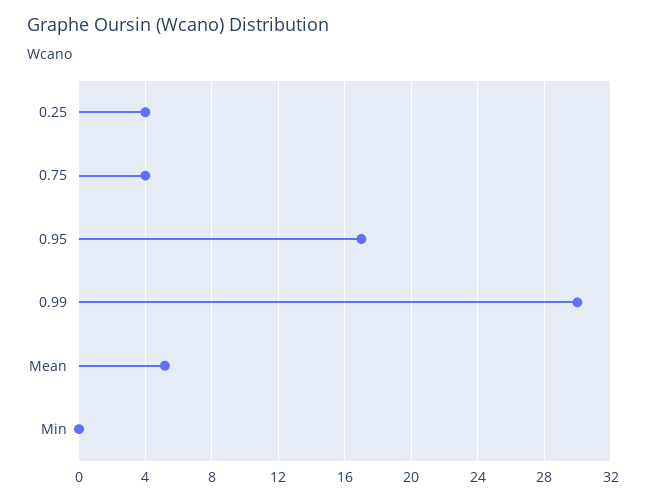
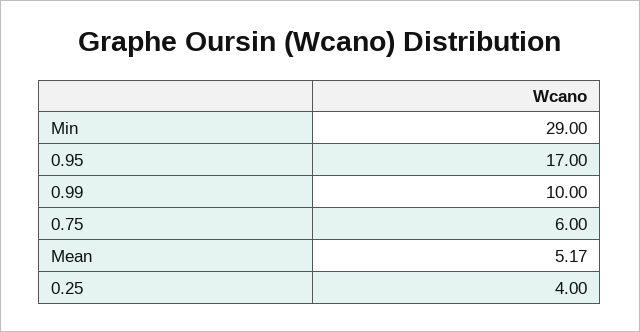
0.75: 4 -> 6
0.99: 30 -> 10
Min: 0 -> 29

